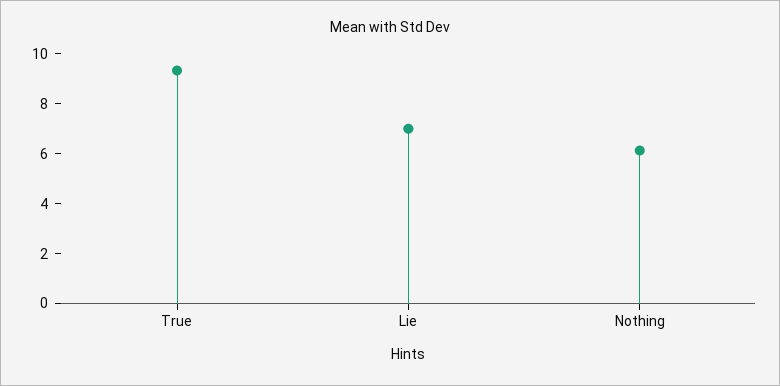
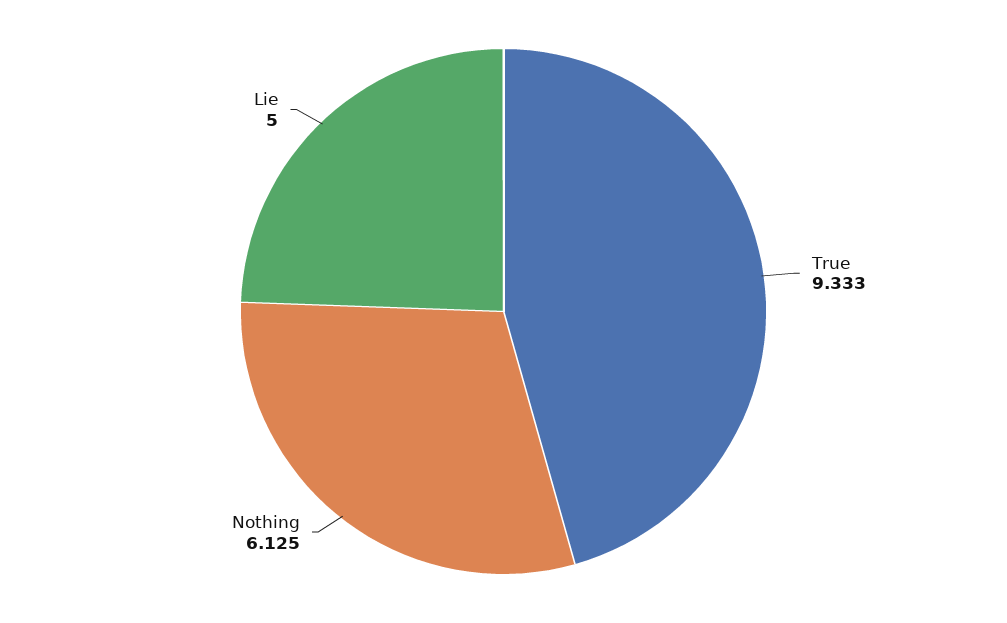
Lie: 7 -> 5

